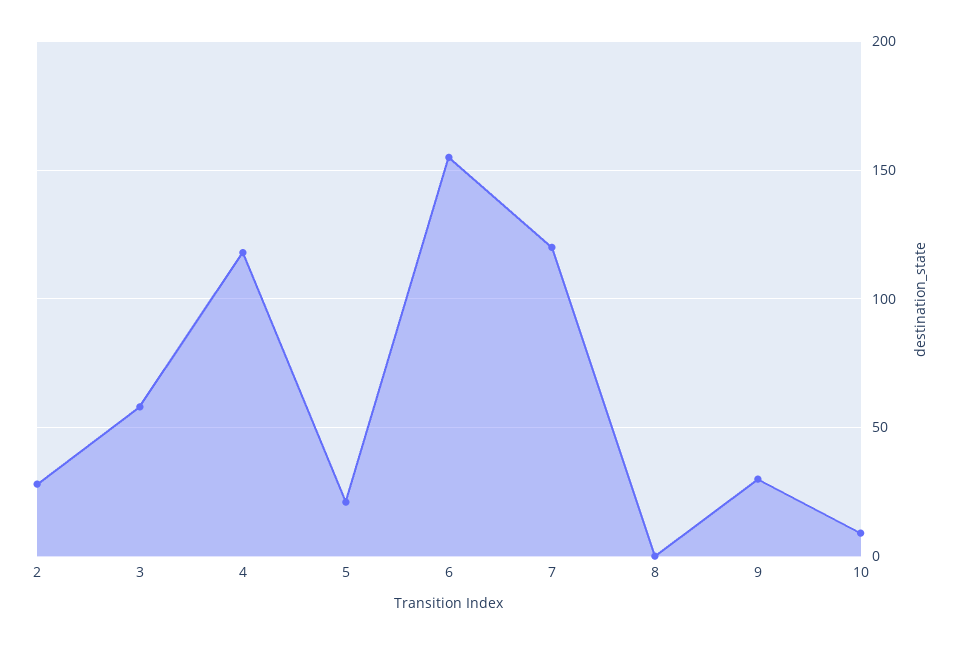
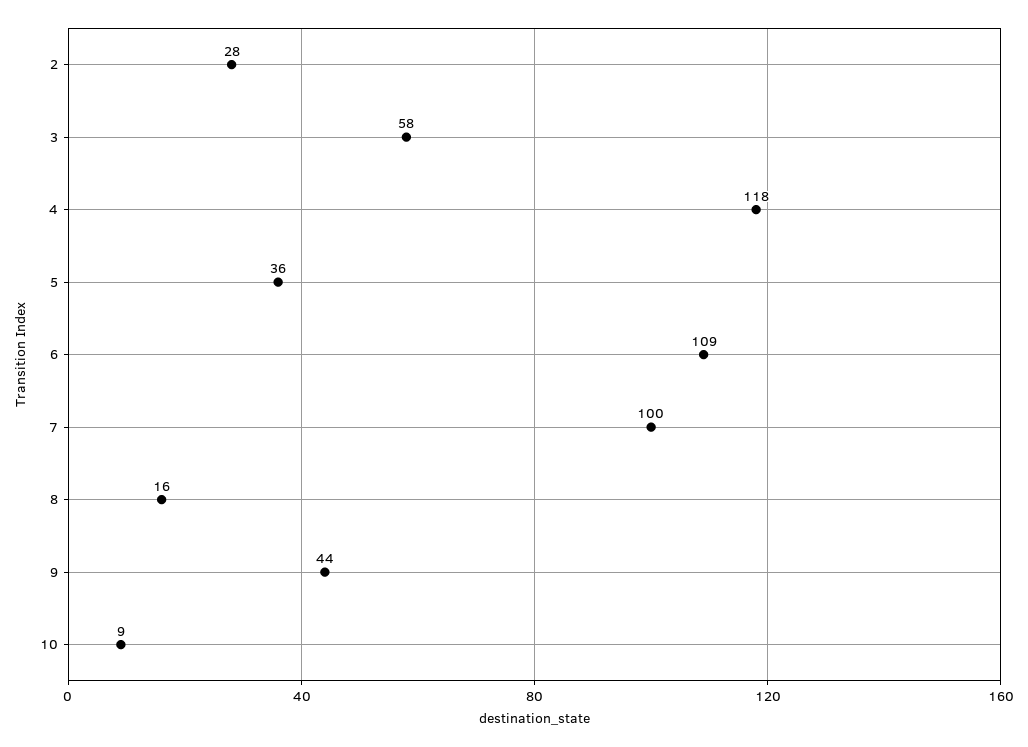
5: 20 -> 36
6: 155 -> 109
7: 120 -> 100
8: 0 -> 16
9: 30 -> 44

